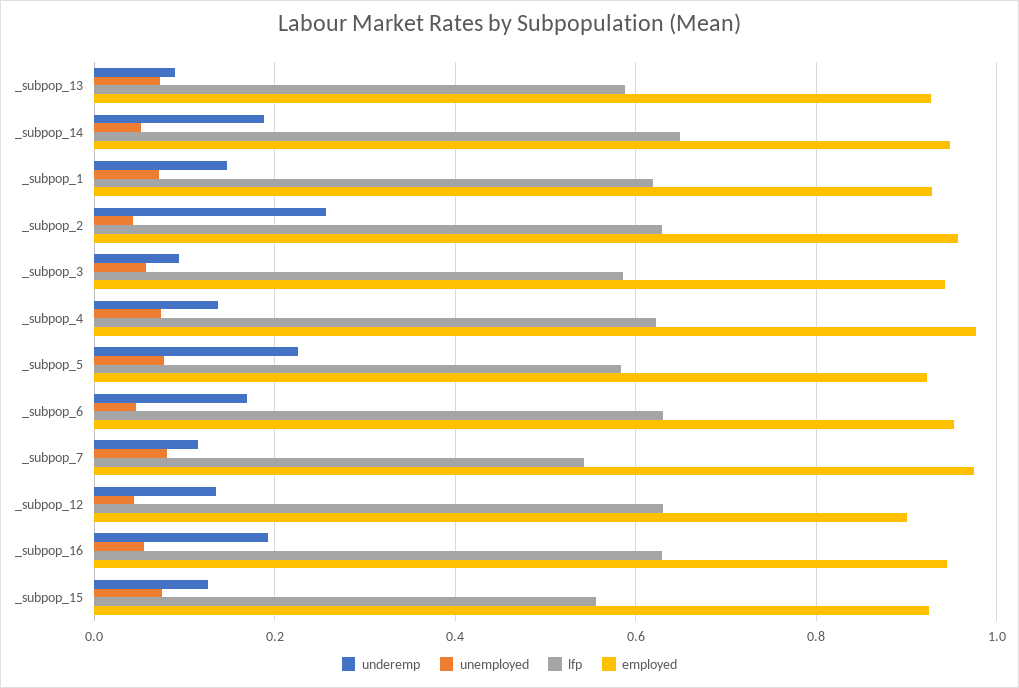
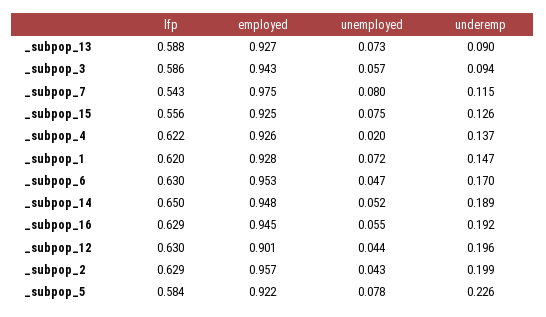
underemp, _subpop_2: 0.26 -> 0.199
unemployed, _subpop_4: 0.08 -> 0.02
employed, _subpop_4: 0.98 -> 0.926
underemp, _subpop_12: 0.14 -> 0.196

